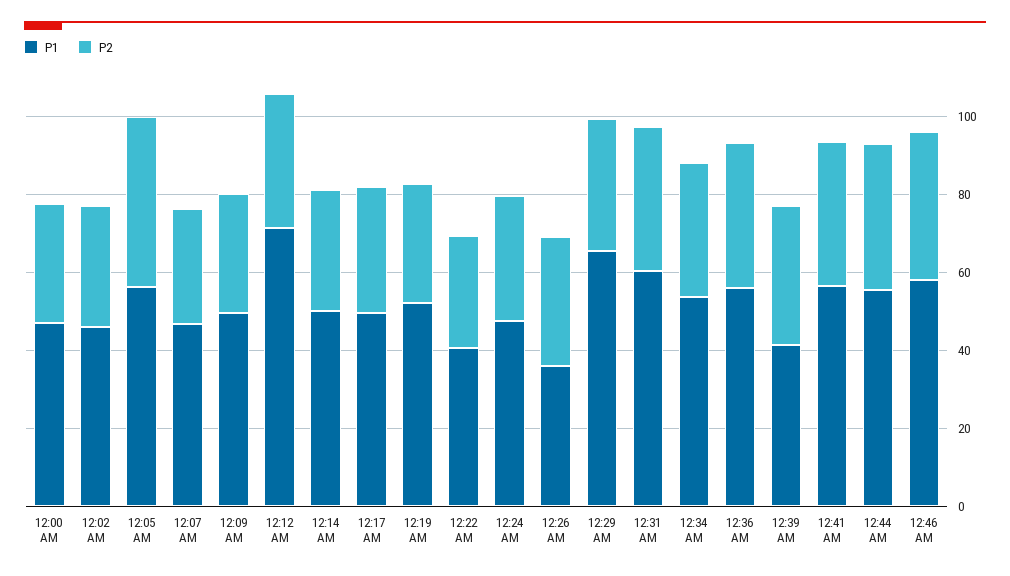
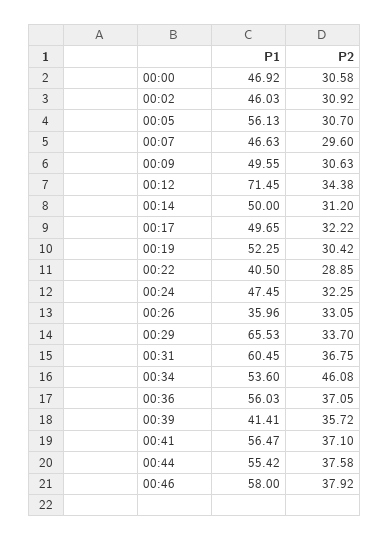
P2, 12:05 AM: 45 -> 30.7
P2, 12:34 AM: 35 -> 46.08

